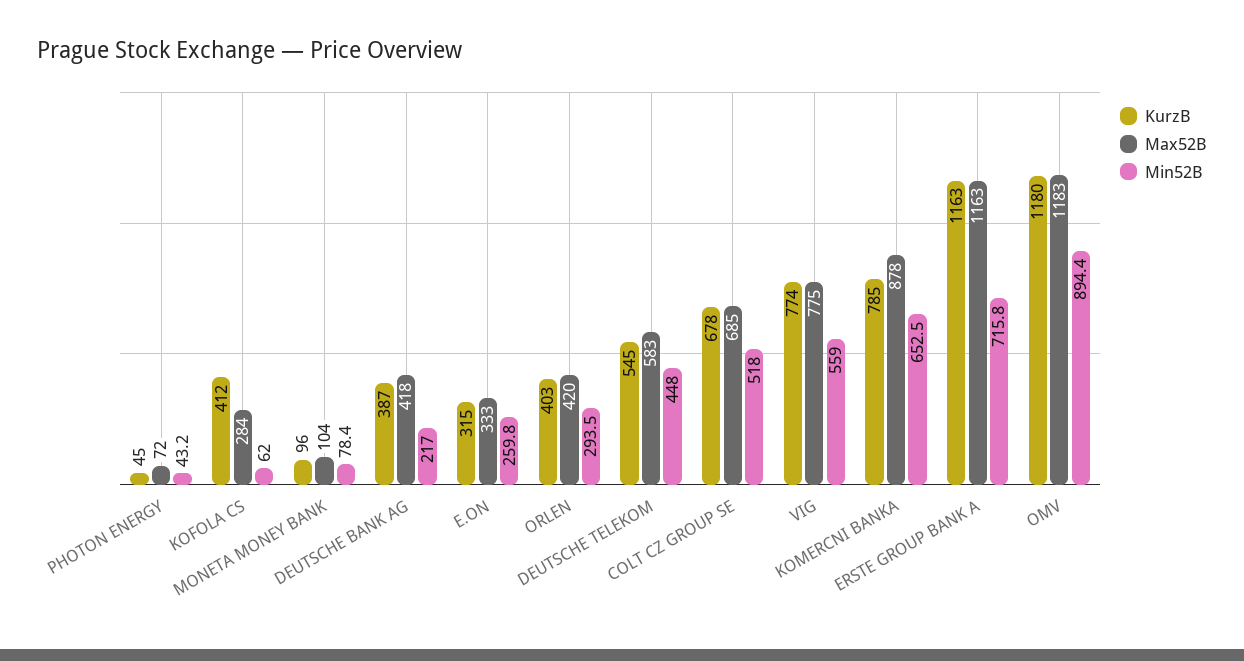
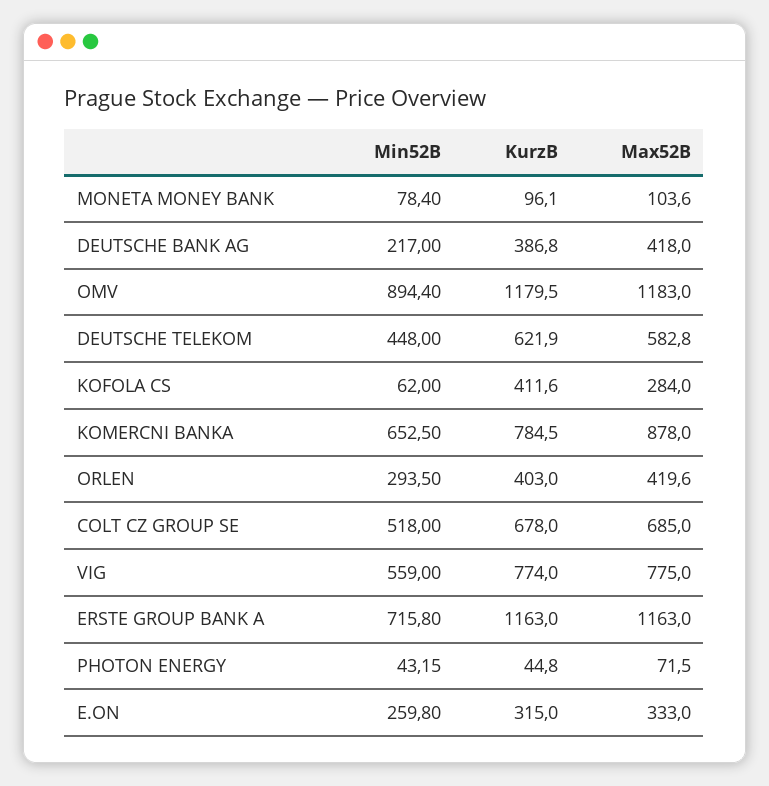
KurzB, DEUTSCHE TELEKOM: 545 -> 621.9

